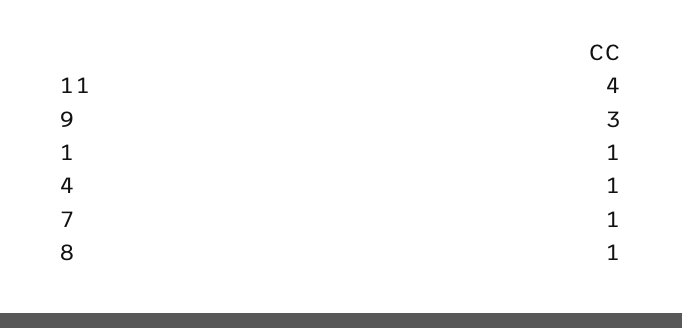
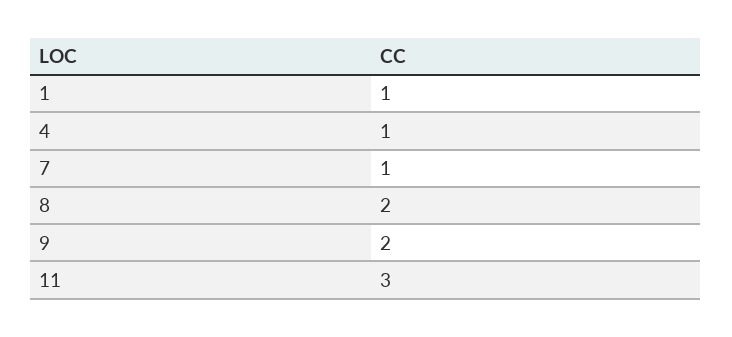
11: 4 -> 3
9: 3 -> 2
8: 1 -> 2

